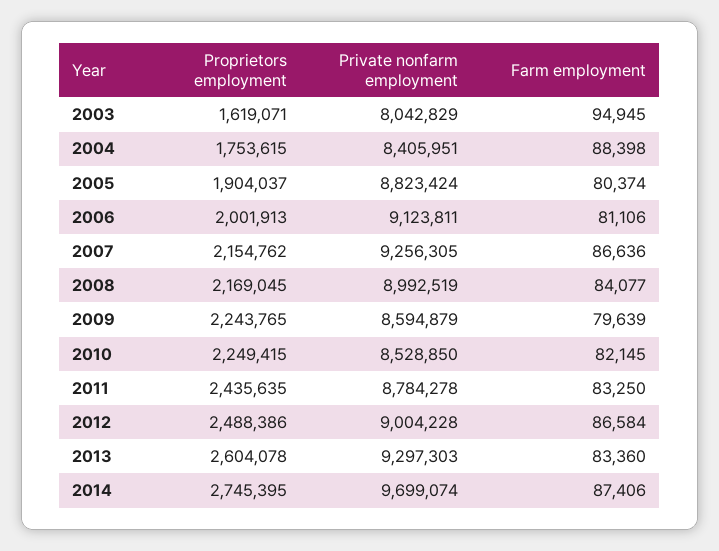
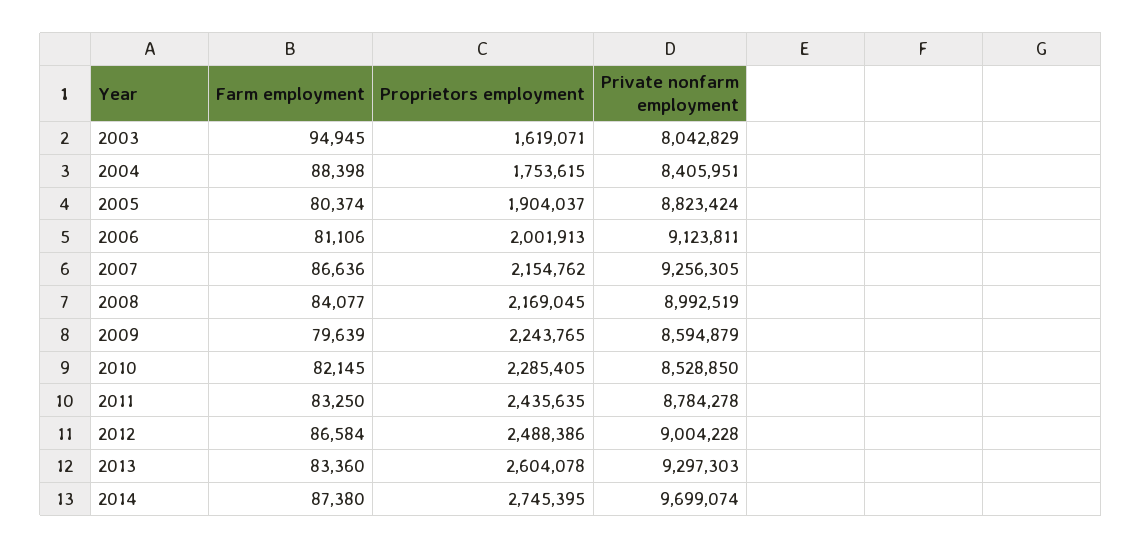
Proprietors employment, 2010: 2249415 -> 2285405
Farm employment, 2014: 87406 -> 87380

